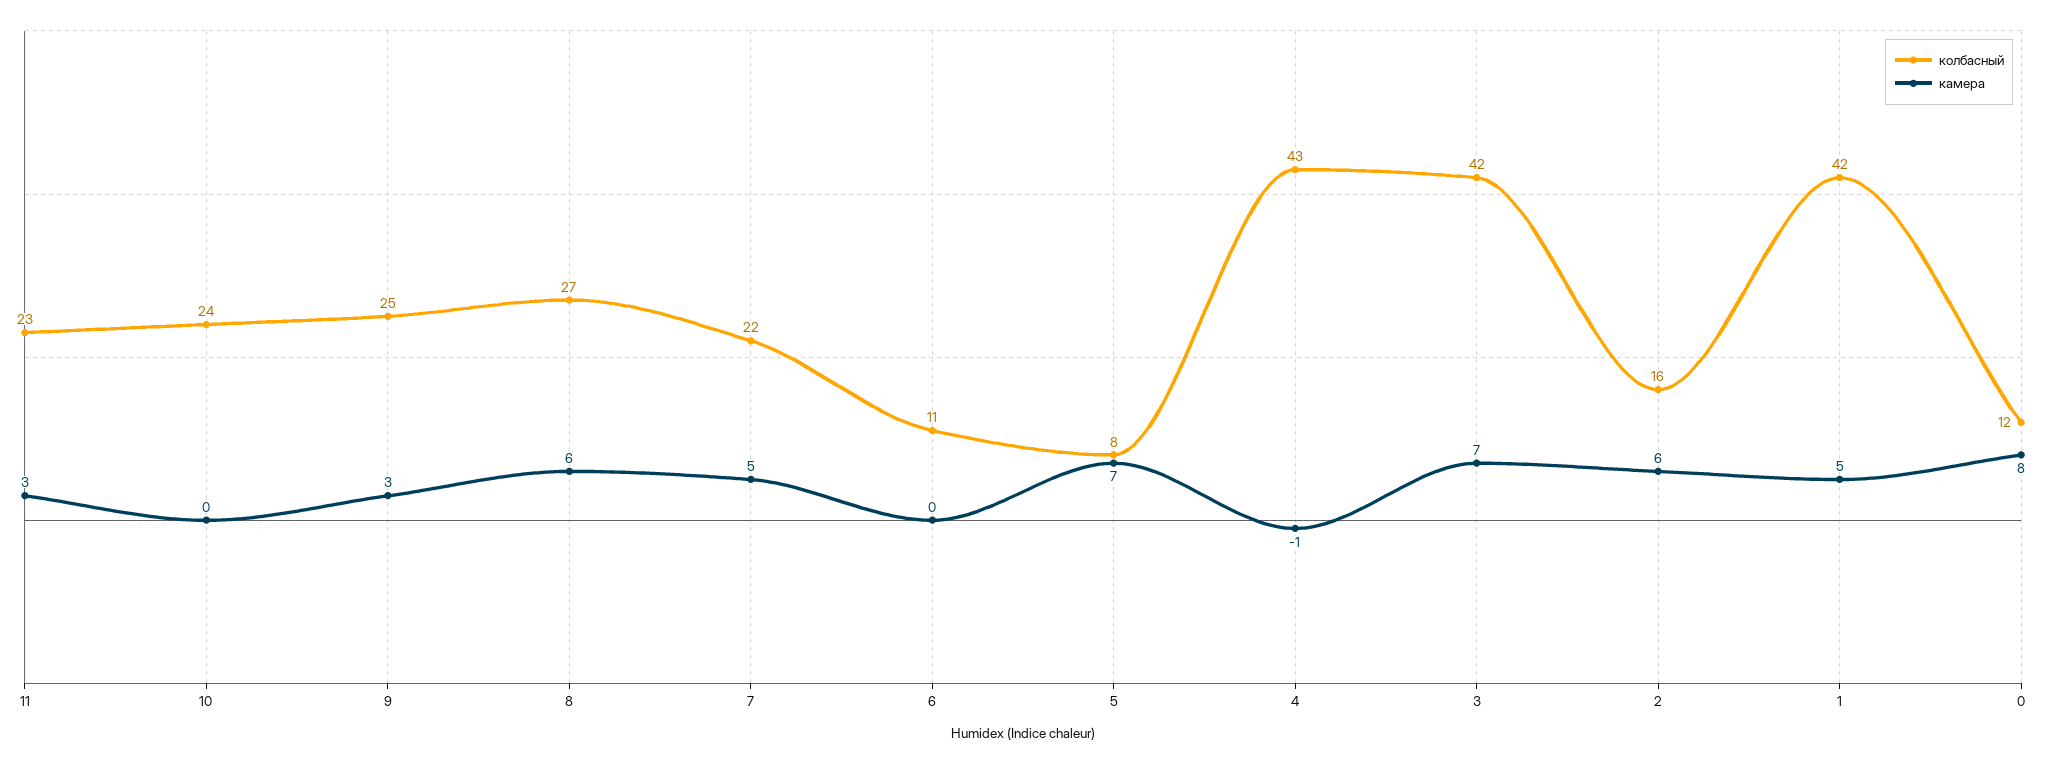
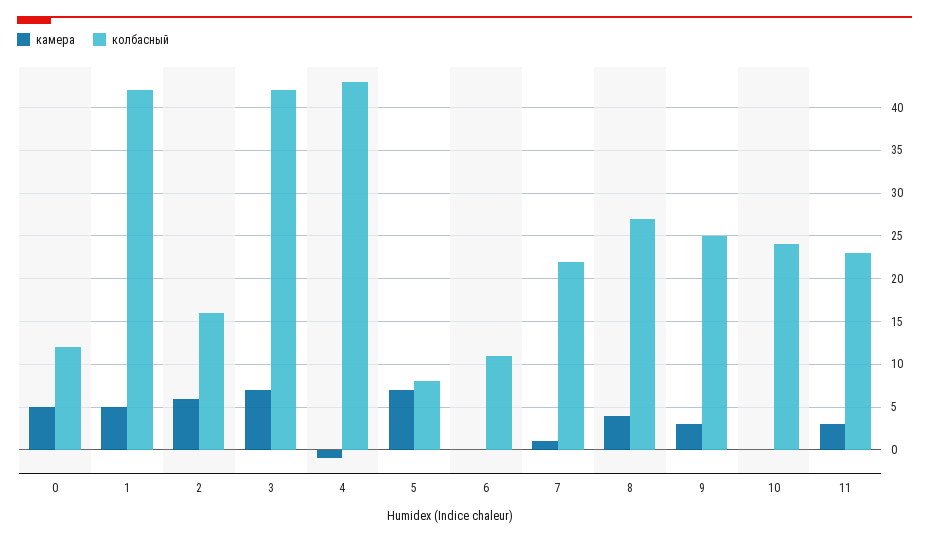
камера, 8: 6 -> 4
камера, 7: 5 -> 1
камера, 0: 8 -> 5

